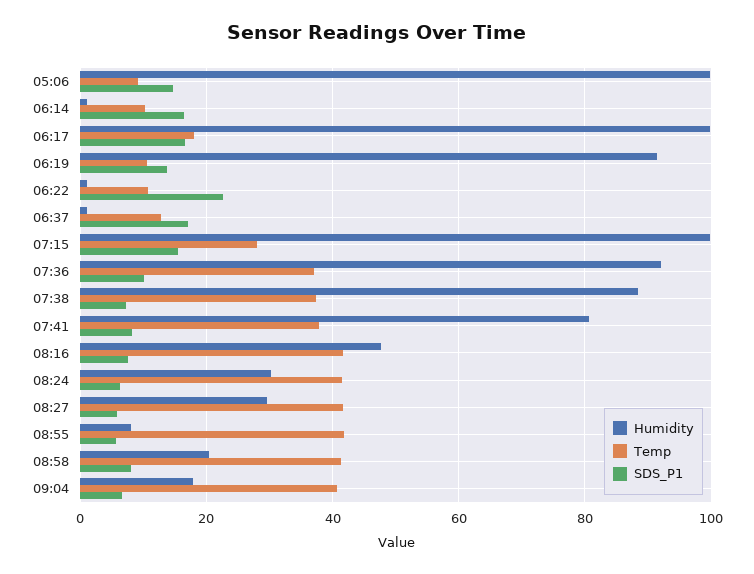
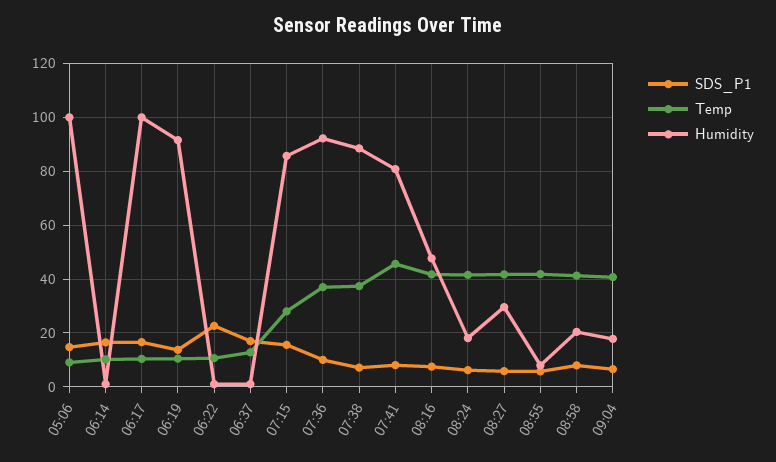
Temp, 06:17: 18 -> 10
Humidity, 07:15: 100 -> 85
Temp, 07:41: 38 -> 45
Humidity, 08:24: 30 -> 17.5

